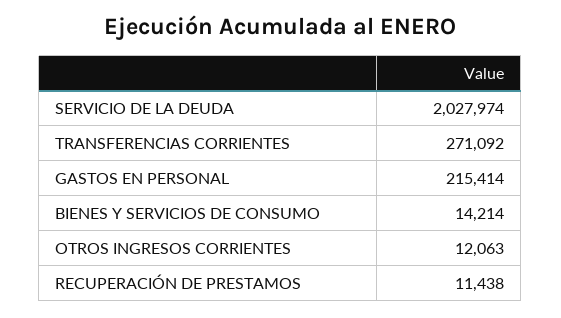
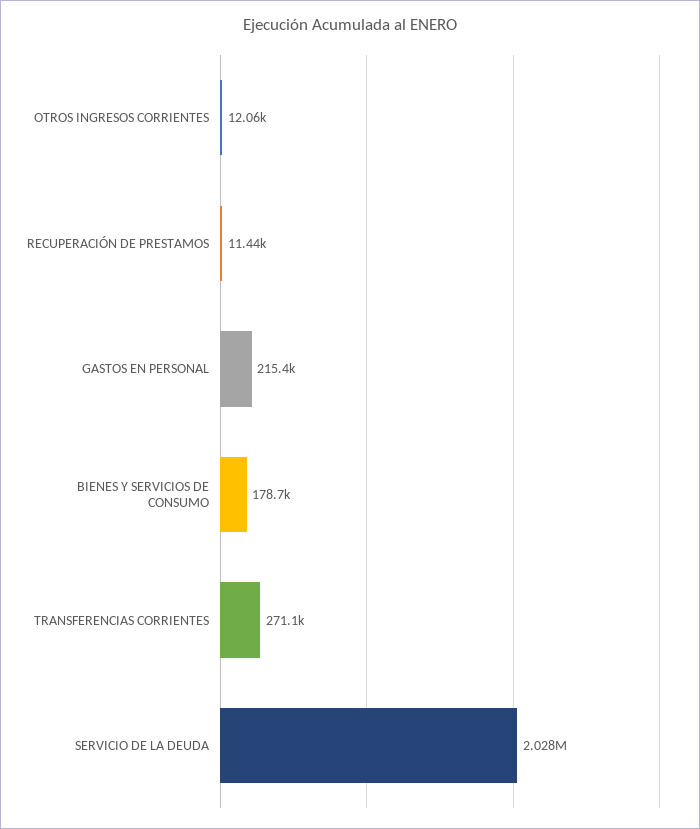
BIENES Y SERVICIOS DE CONSUMO: 14214 -> 178700

